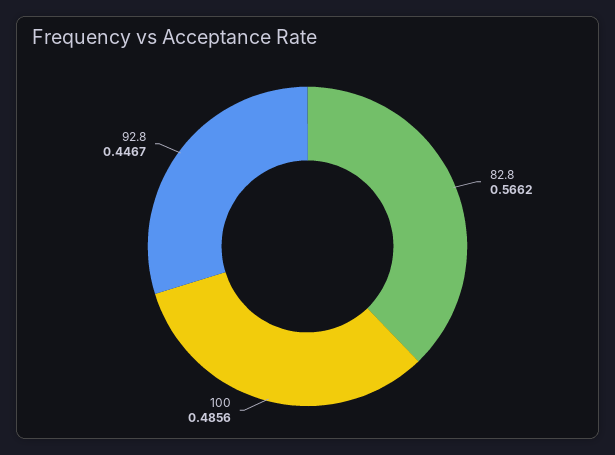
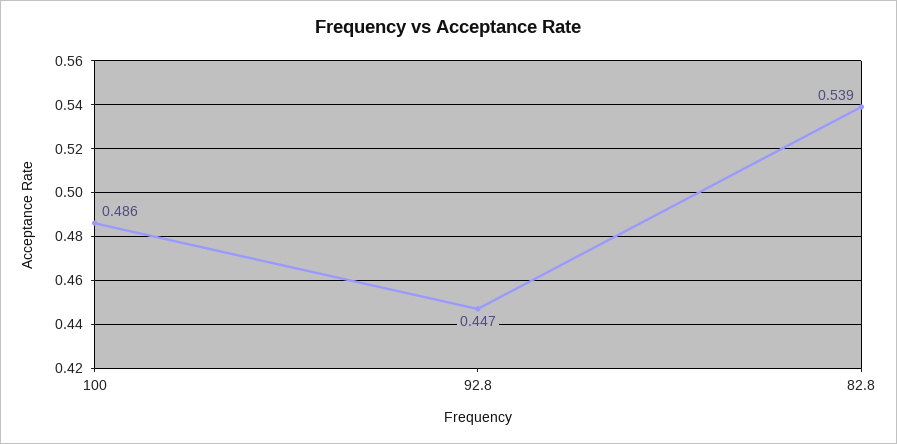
82.8: 0.5662 -> 0.539

